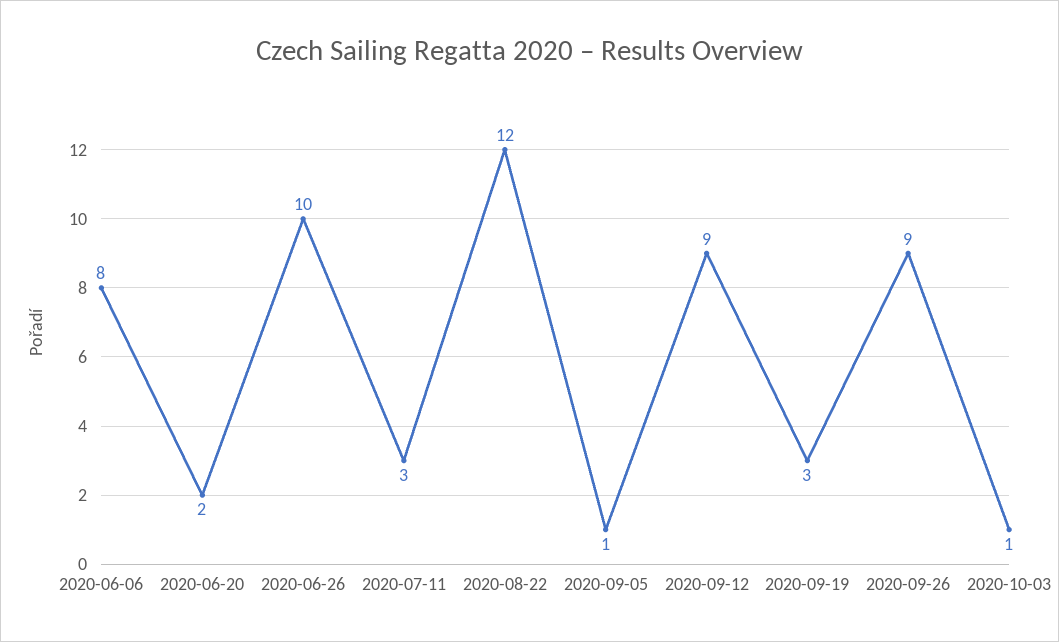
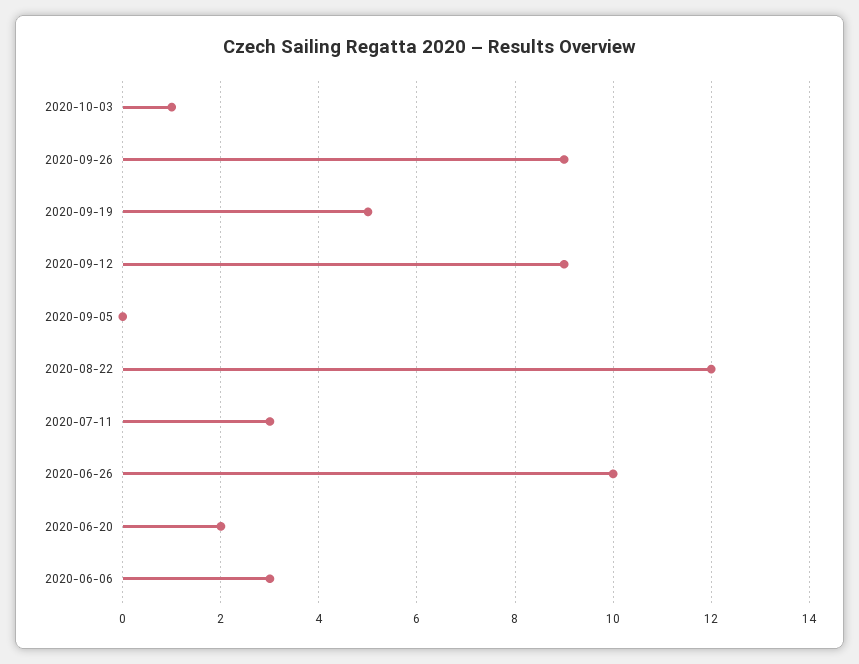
2020-06-06: 8 -> 3
2020-09-05: 1 -> 0
2020-09-19: 3 -> 5

